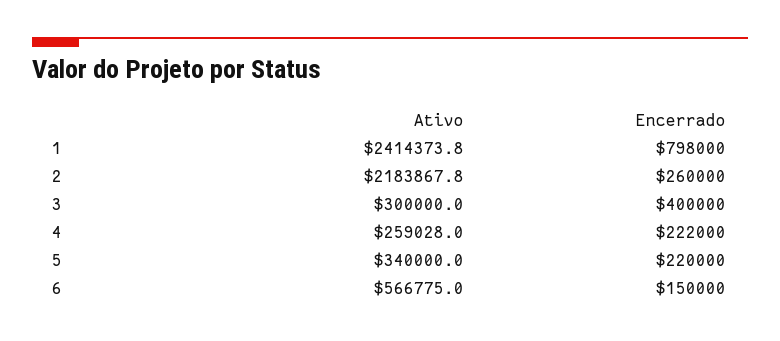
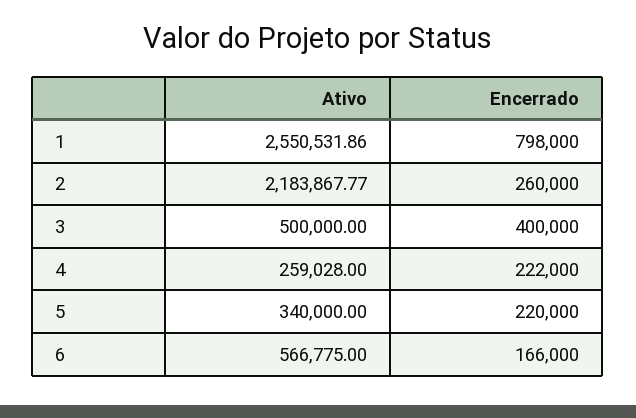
Ativo, 1: 2414373.8 -> 2550531.86
Ativo, 3: 300000 -> 500000
Encerrado, 6: 150000 -> 166000

